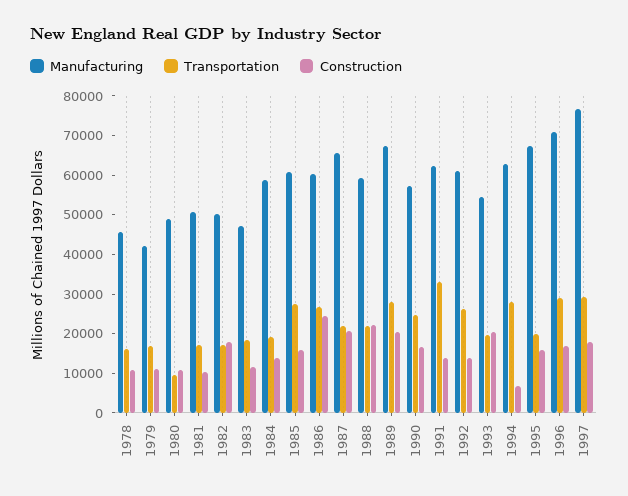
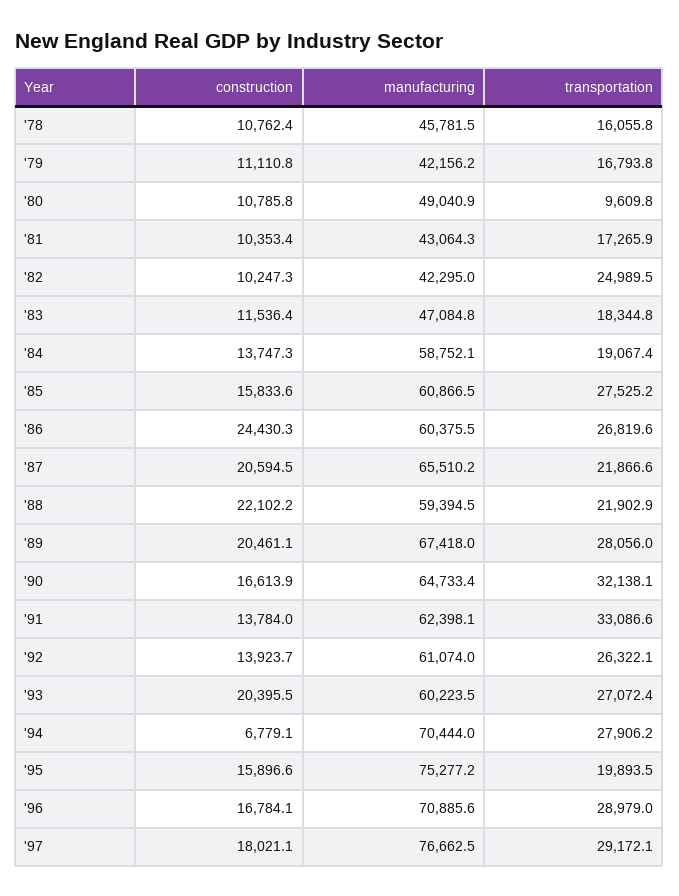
Manufacturing, 1981: 50000 -> 43064.3
Manufacturing, 1982: 50000 -> 42295
Transportation, 1982: 17500 -> 24989.5
Construction, 1982: 17500 -> 10247.3
Manufacturing, 1990: 57500 -> 64733.4
Transportation, 1990: 25000 -> 32138.1
Manufacturing, 1993: 55000 -> 60223.5
Transportation, 1993: 20000 -> 27072.4
Manufacturing, 1994: 62500 -> 70444
Manufacturing, 1995: 67500 -> 75277.2

